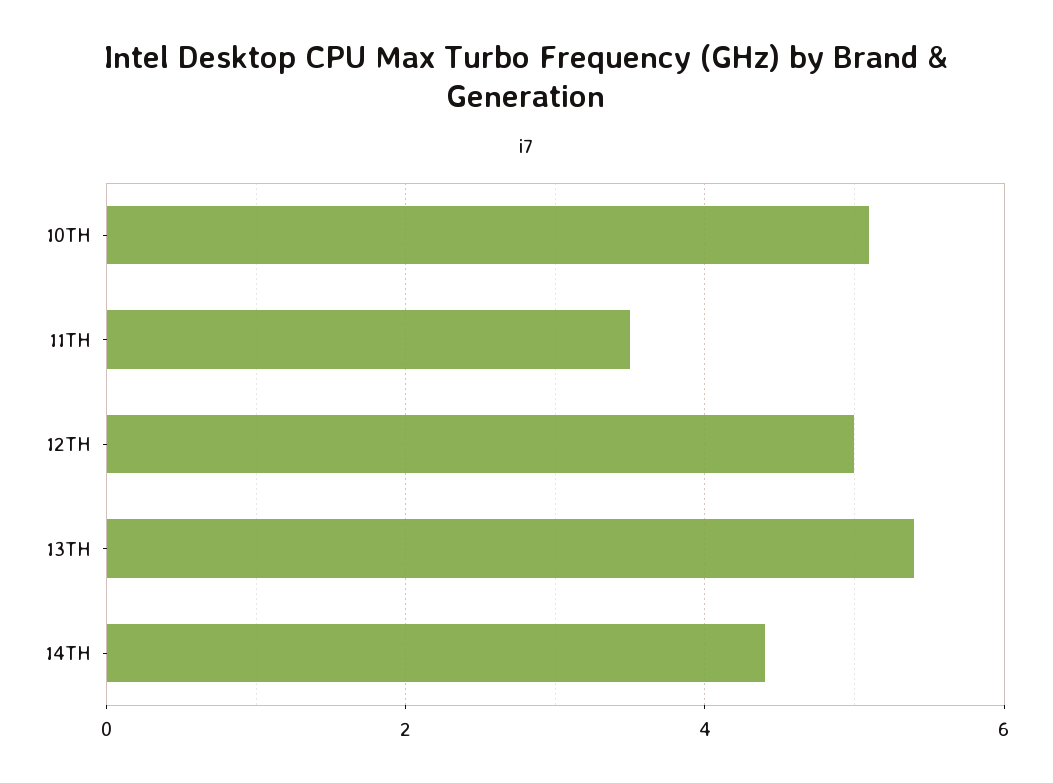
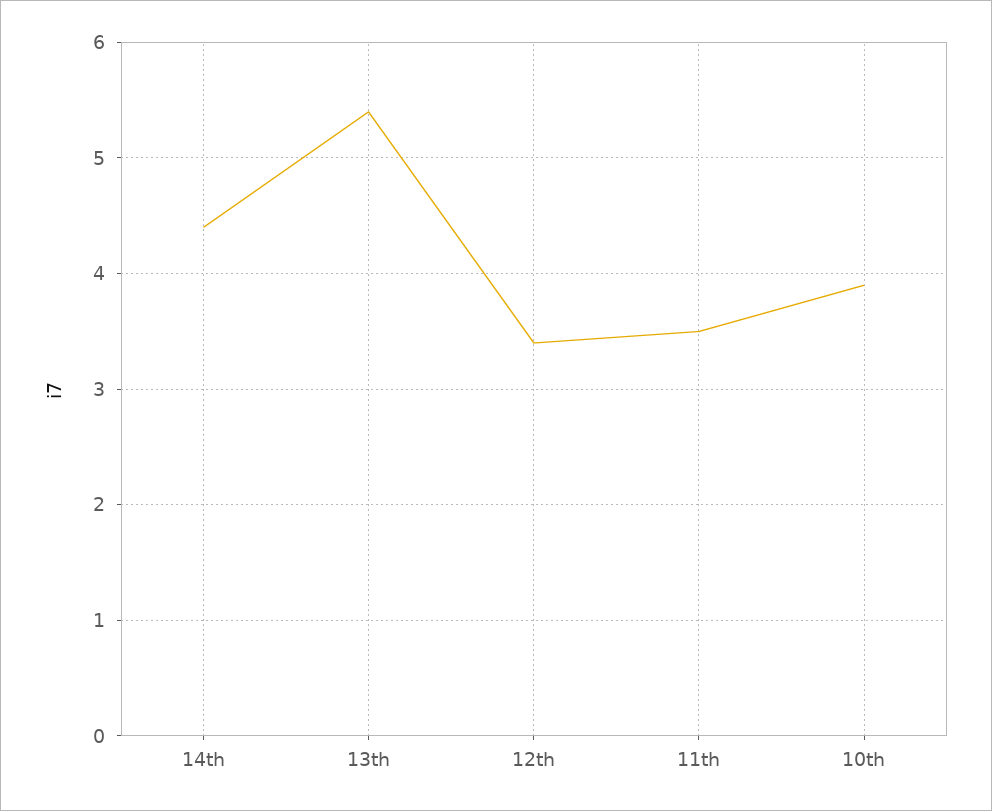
10TH: 5 -> 3.9
12TH: 5 -> 3.4

